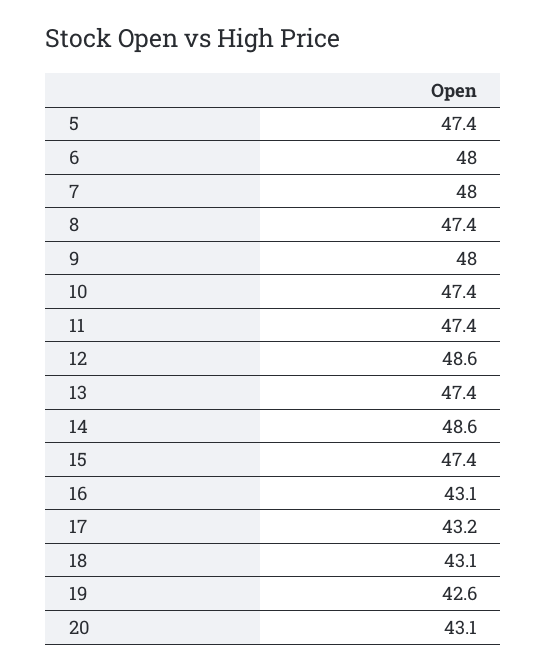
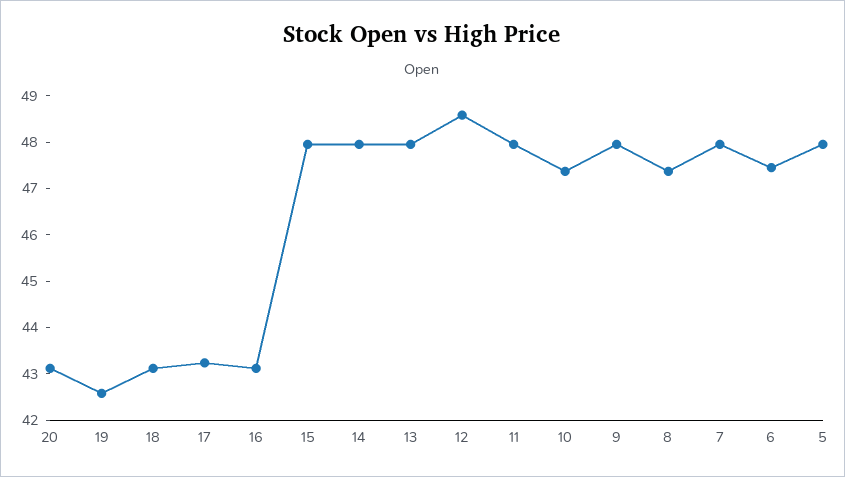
5: 47.4 -> 48
6: 48 -> 47.4
11: 47.4 -> 48
13: 47.4 -> 48
14: 48.6 -> 48
15: 47.4 -> 48

